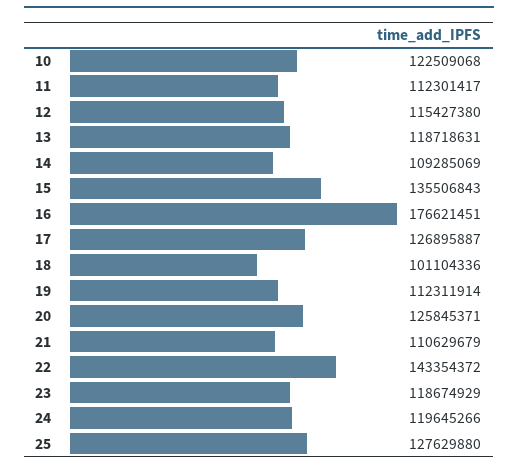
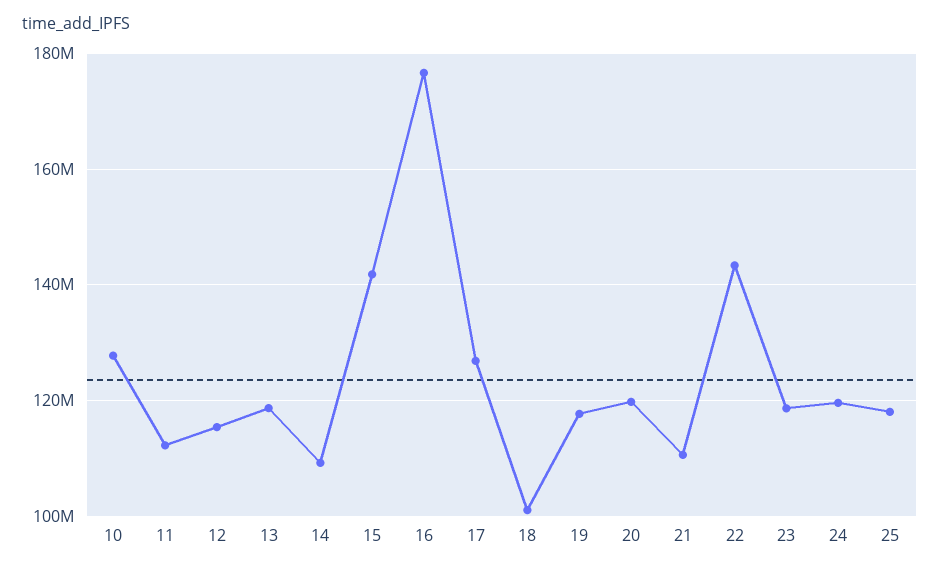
10: 122509068 -> 128000000
15: 135506843 -> 142000000
19: 112311914 -> 118000000
20: 125845371 -> 120000000
25: 127629880 -> 118000000

